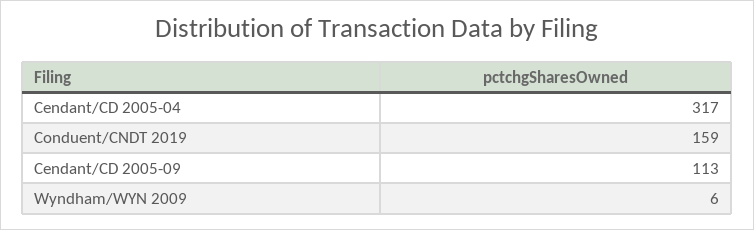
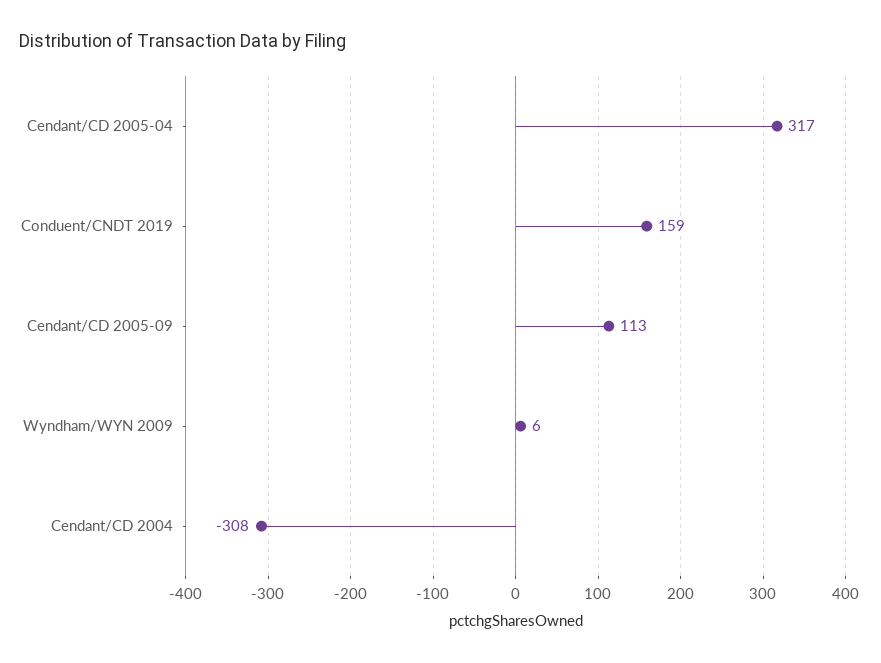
Cendant/CD 2004: none -> -308

